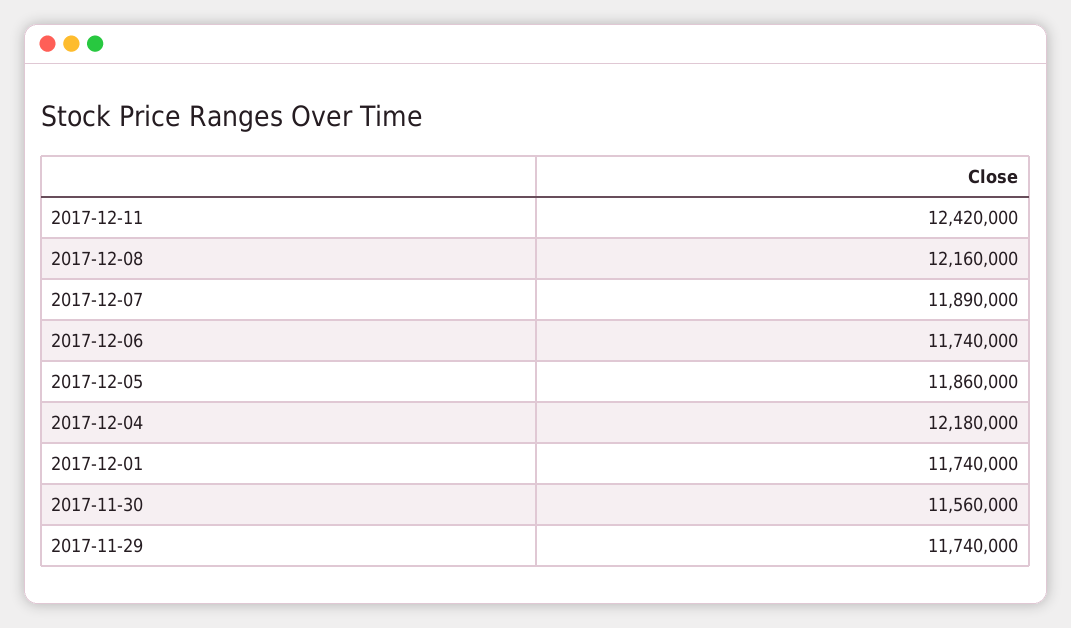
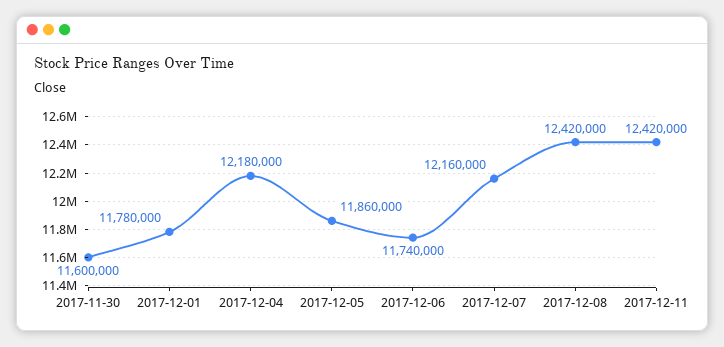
2017-12-08: 12160000 -> 12420000
2017-12-07: 11890000 -> 12160000
2017-12-01: 11740000 -> 11780000
2017-11-30: 11560000 -> 11600000
2017-11-29: 11740000 -> none

